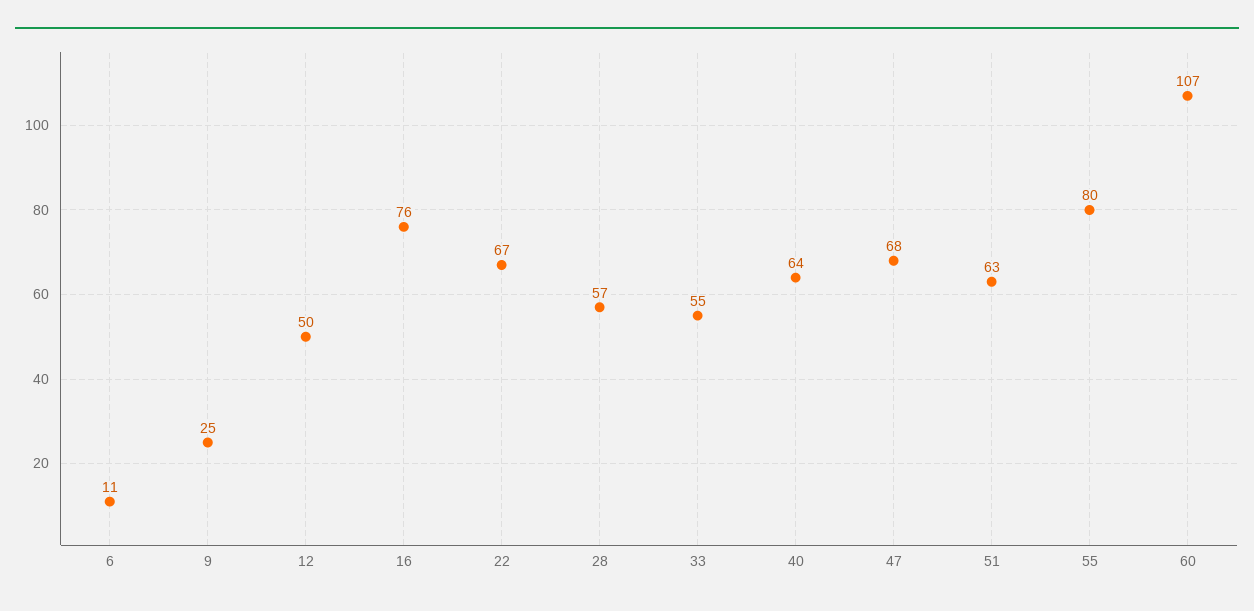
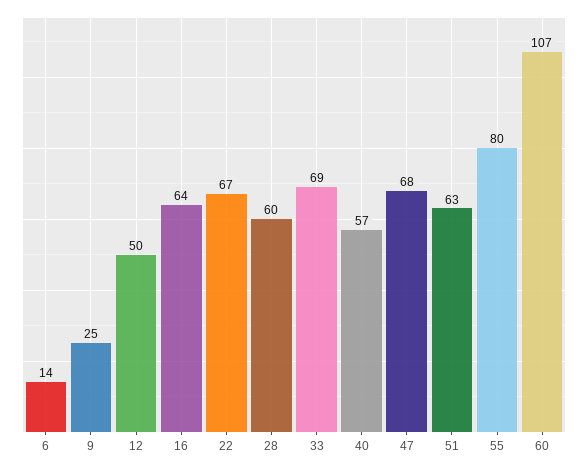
6: 11 -> 14
16: 76 -> 64
28: 57 -> 60
33: 55 -> 69
40: 64 -> 57

